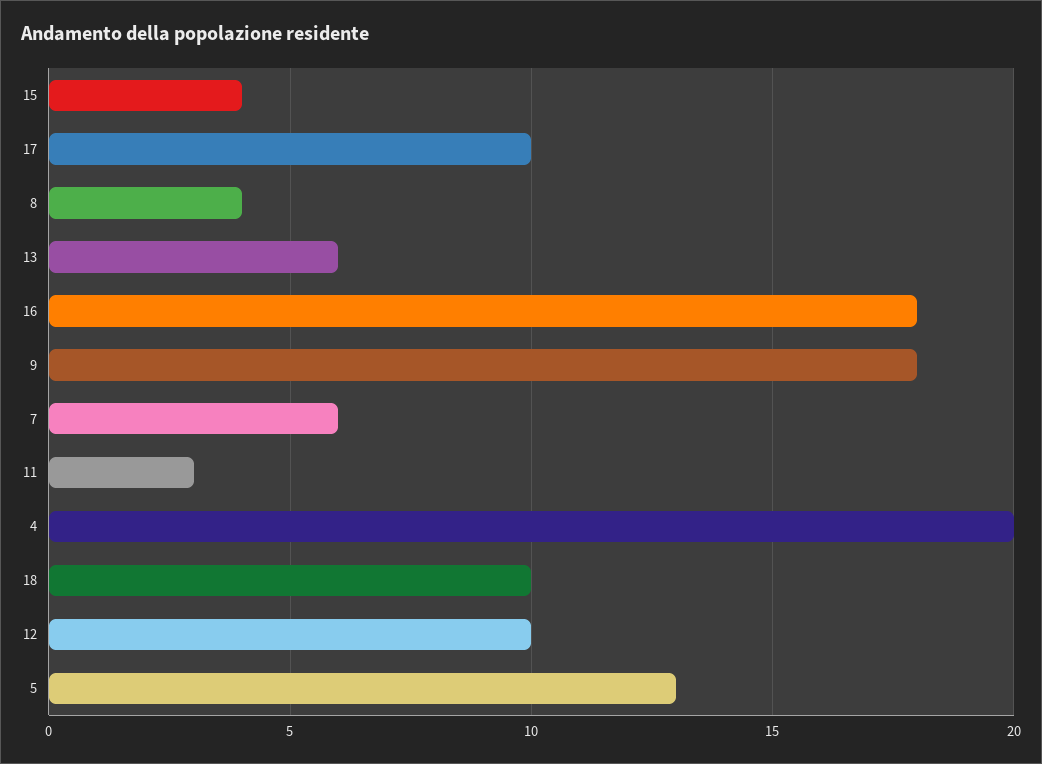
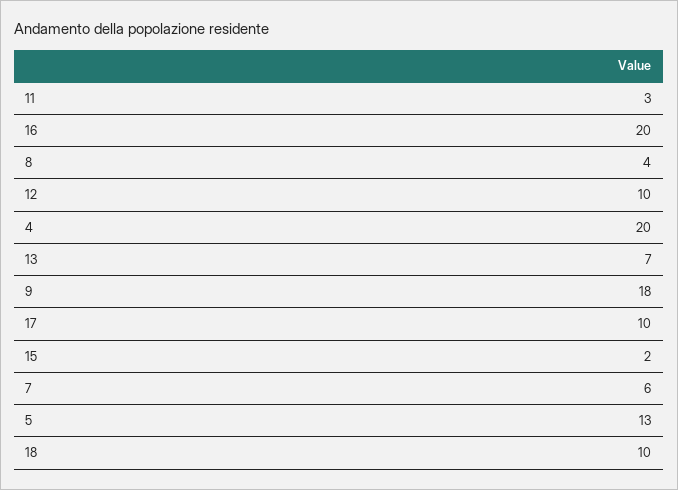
15: 4 -> 2
13: 6 -> 7
16: 18 -> 20

